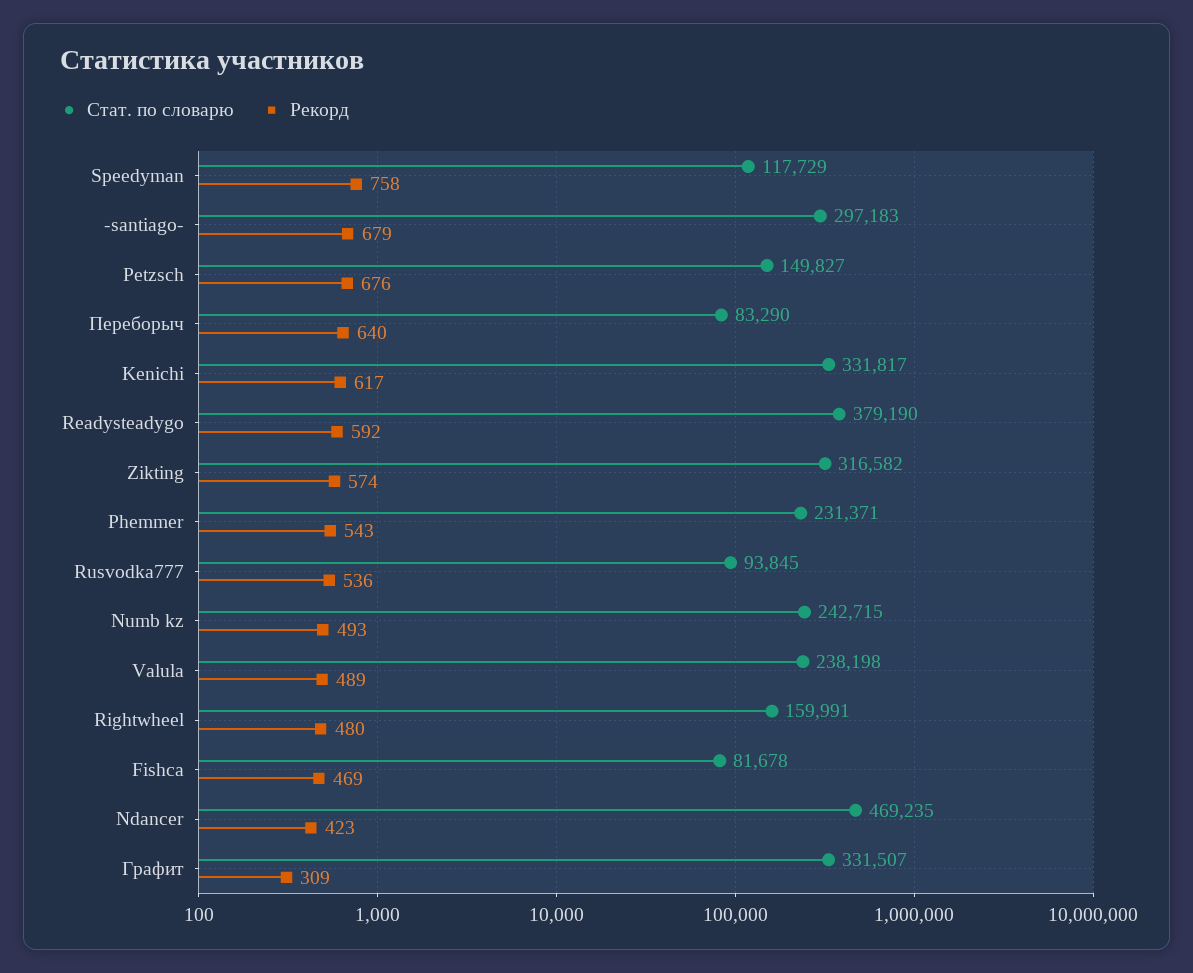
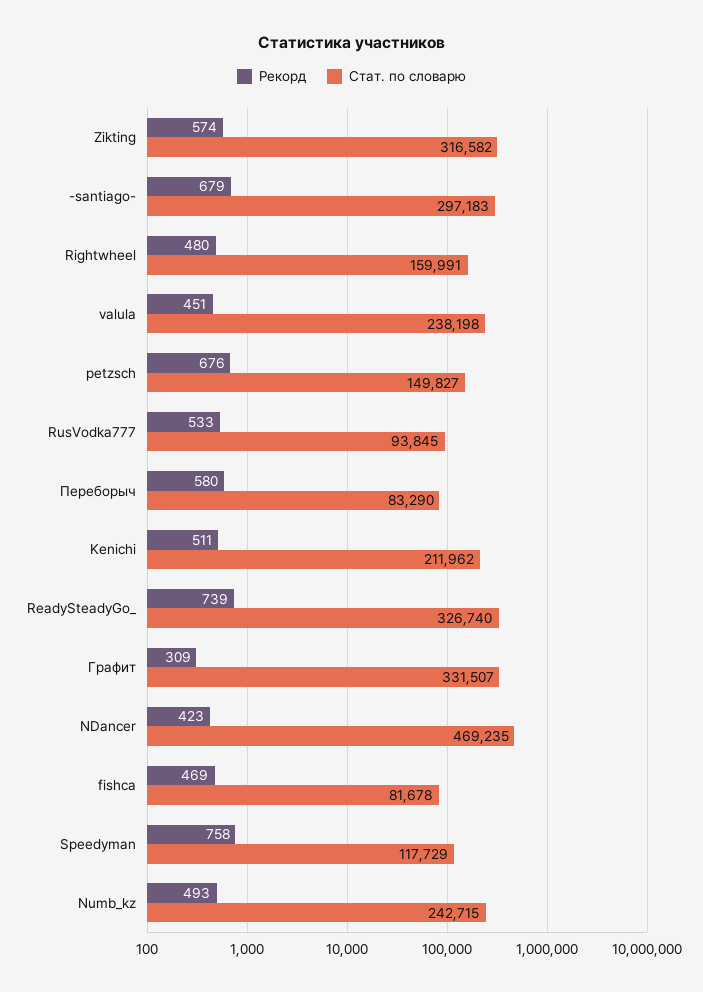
Рекорд, Переборыч: 640 -> 580
Стат. по словарю, Kenichi: 331817 -> 211962
Рекорд, Kenichi: 617 -> 511
Стат. по словарю, Readysteadygo: 379190 -> 326740
Рекорд, Readysteadygo: 592 -> 739
Стат. по словарю, Phemmer: 231371 -> none
Рекорд, Phemmer: 543 -> none
Рекорд, Rusvodka777: 536 -> 533
Рекорд, Valula: 489 -> 451

